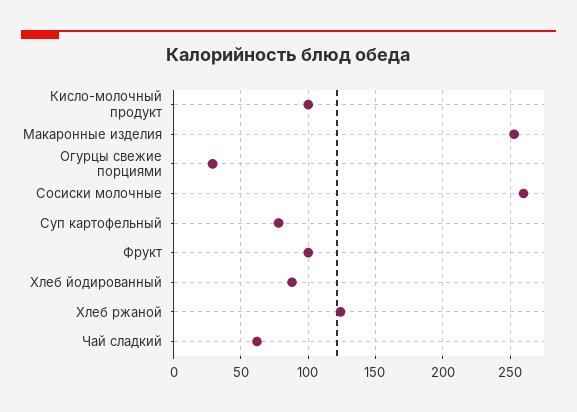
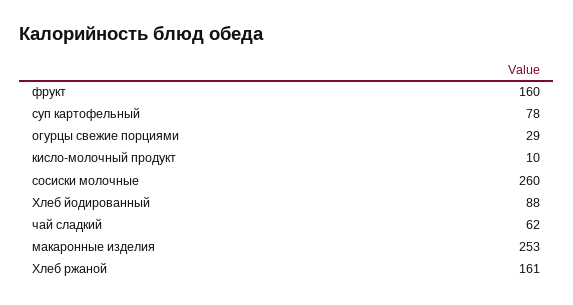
Кисло-молочный продукт: 100 -> 10
Фрукт: 100 -> 160
Хлеб ржаной: 125 -> 161

